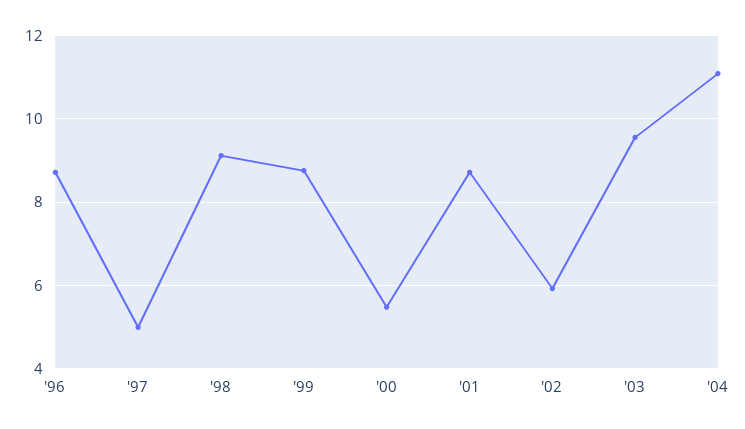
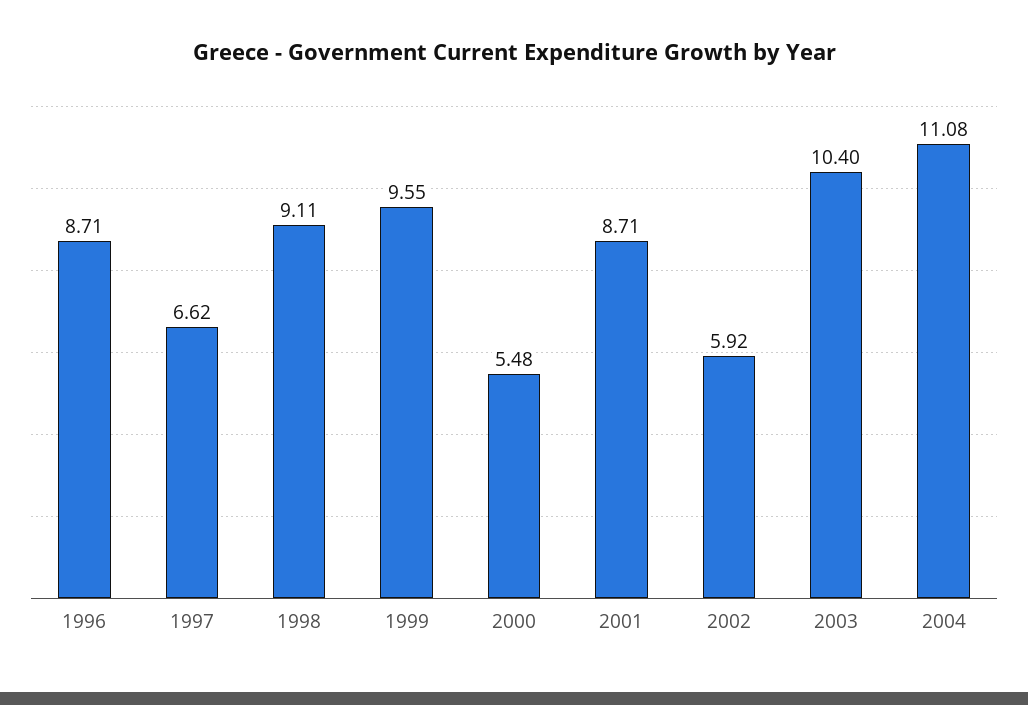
'97: 5 -> 6.62
'99: 8.8 -> 9.55
'03: 9.6 -> 10.4

